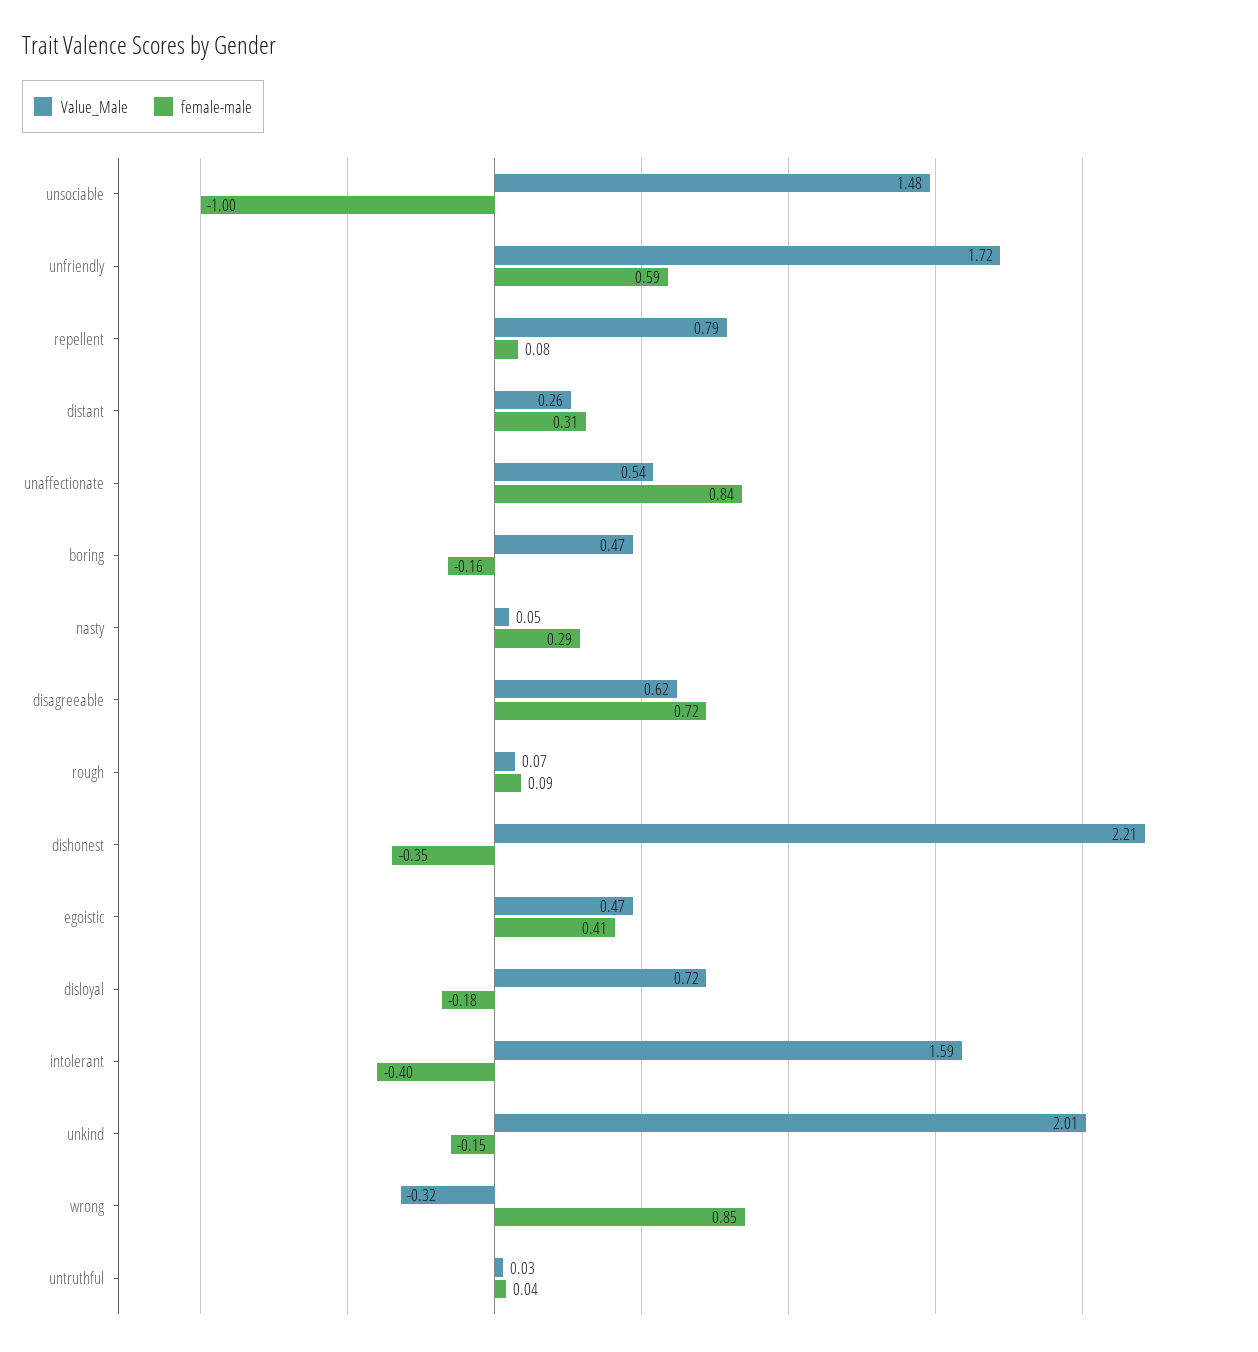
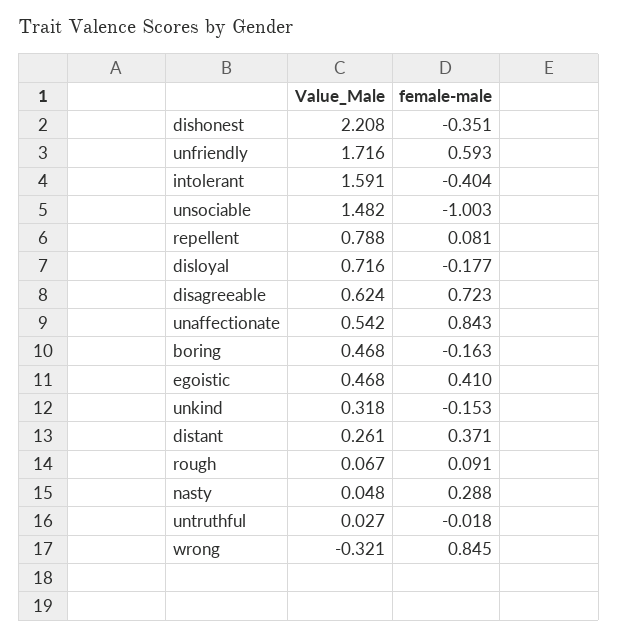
female-male, distant: 0.31 -> 0.371
Value_Male, unkind: 2.01 -> 0.318
female-male, untruthful: 0.04 -> -0.018

